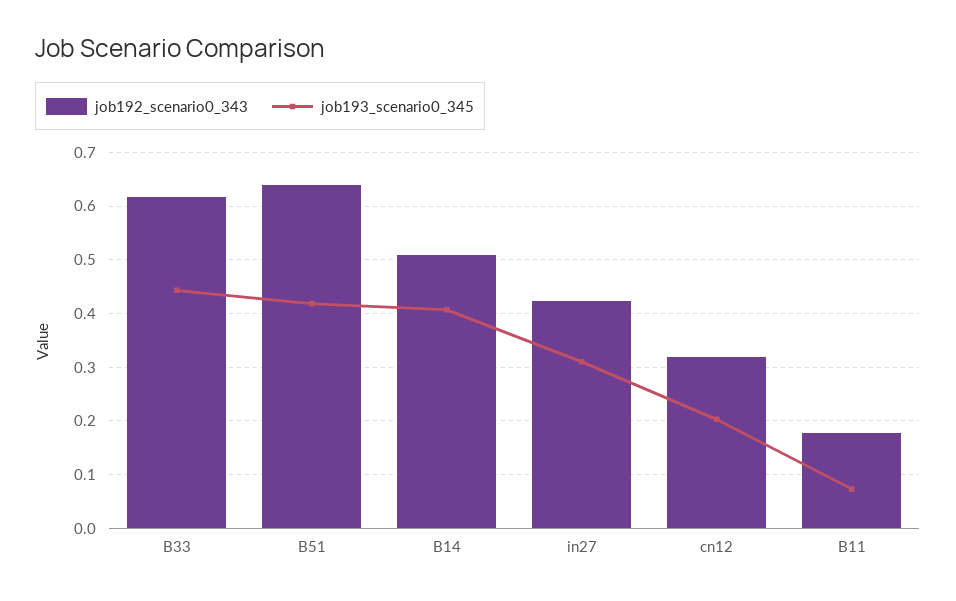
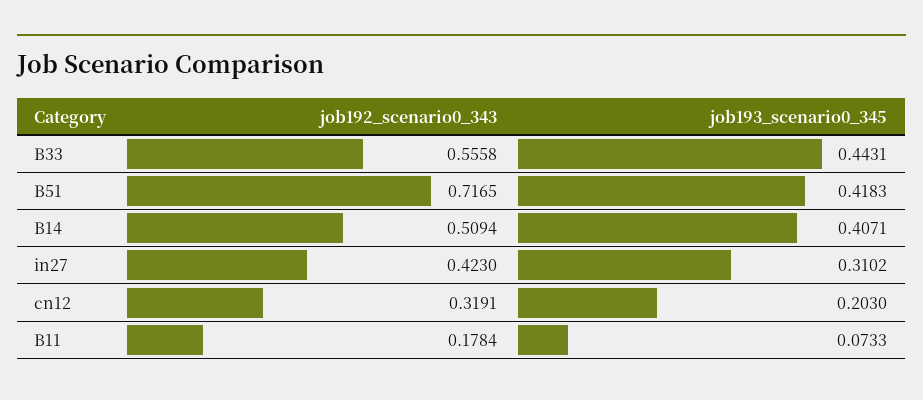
job192_scenario0_343, B33: 0.62 -> 0.5558
job192_scenario0_343, B51: 0.64 -> 0.7165

